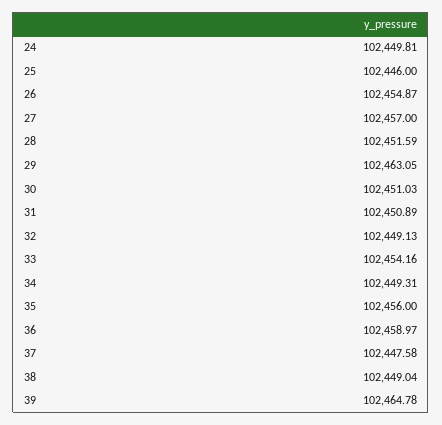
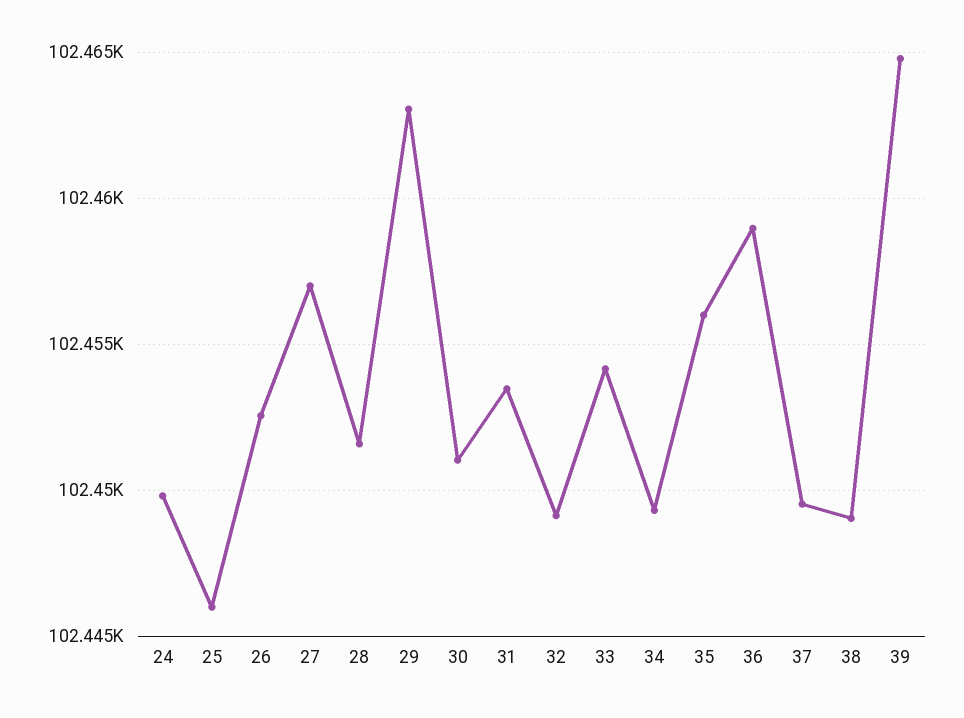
26: 102454.87 -> 102452.5
31: 102450.89 -> 102453.5
37: 102447.58 -> 102449.5

